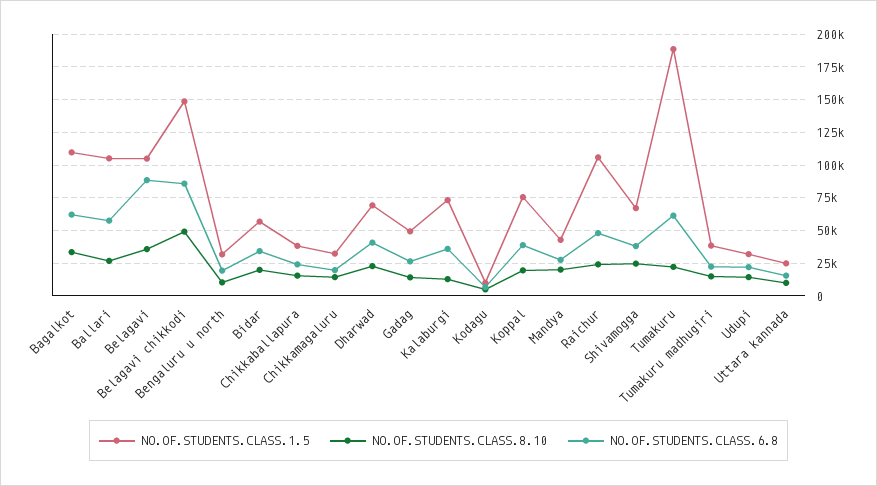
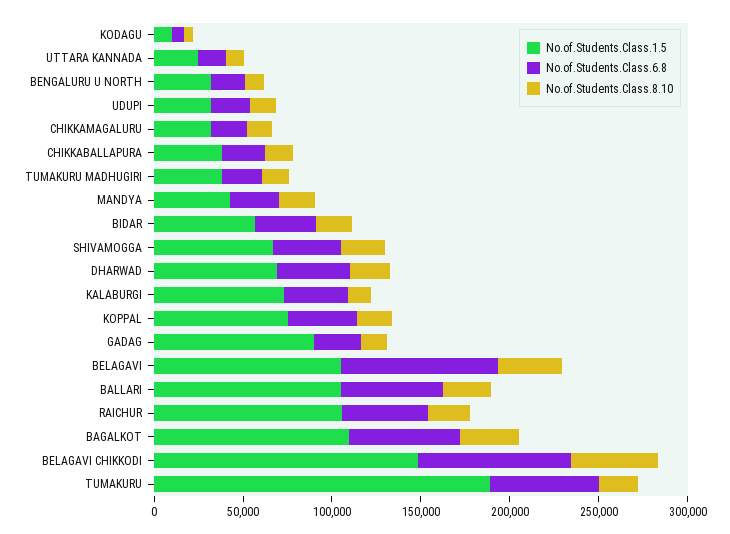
NO.OF.STUDENTS.CLASS.1.5, Gadag: 50000 -> 90000

